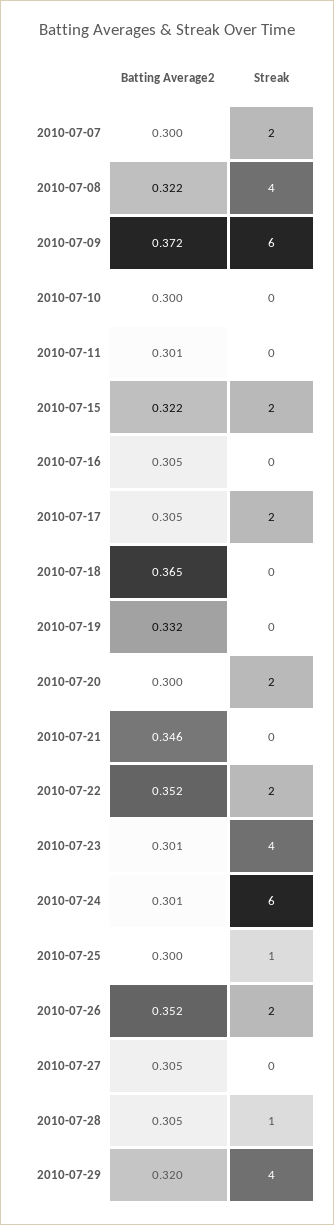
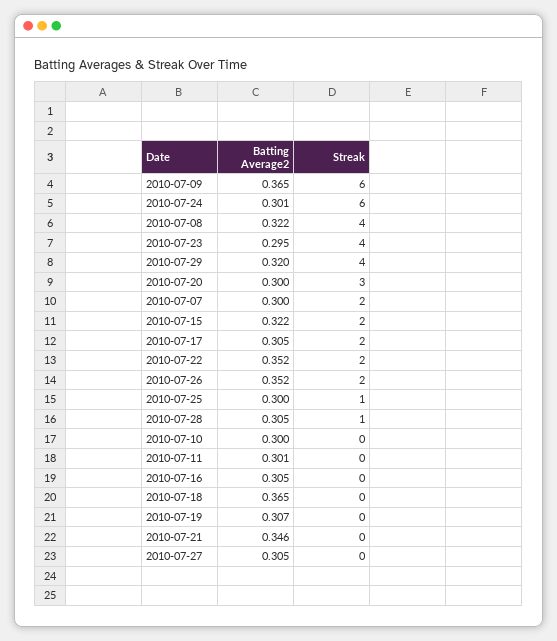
Batting Average2, 2010-07-09: 0.372 -> 0.365
Batting Average2, 2010-07-19: 0.332 -> 0.307
Streak, 2010-07-20: 2 -> 3
Batting Average2, 2010-07-23: 0.301 -> 0.295

